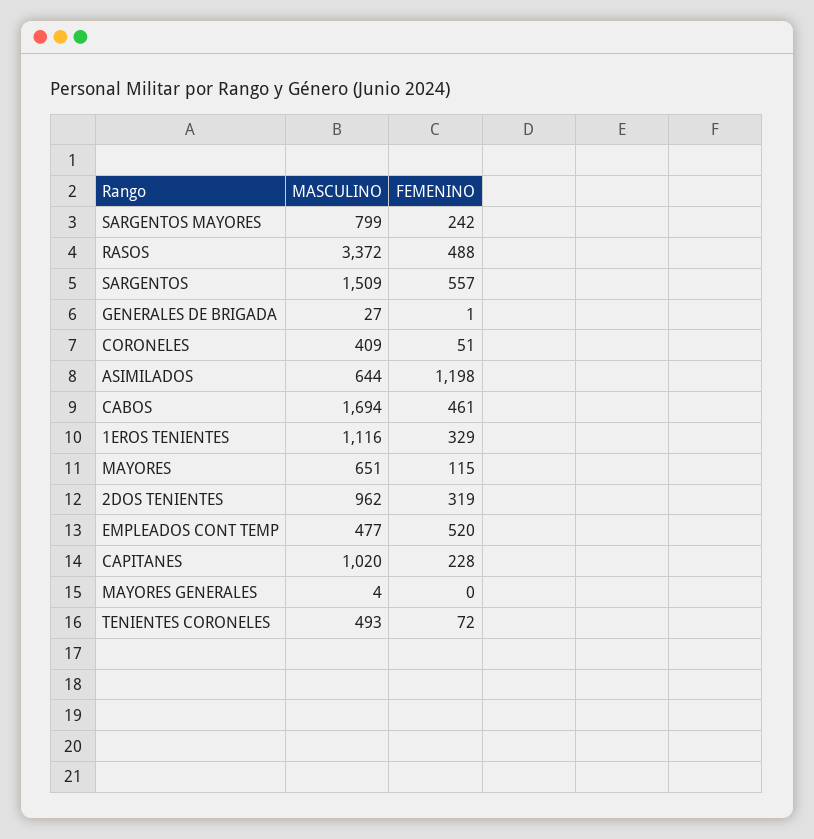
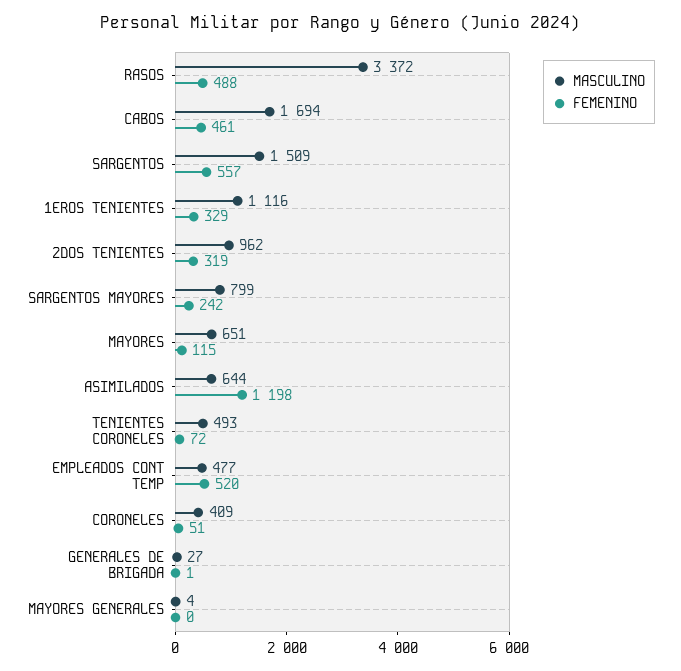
MASCULINO, CAPITANES: 1020 -> none
FEMENINO, CAPITANES: 228 -> none

